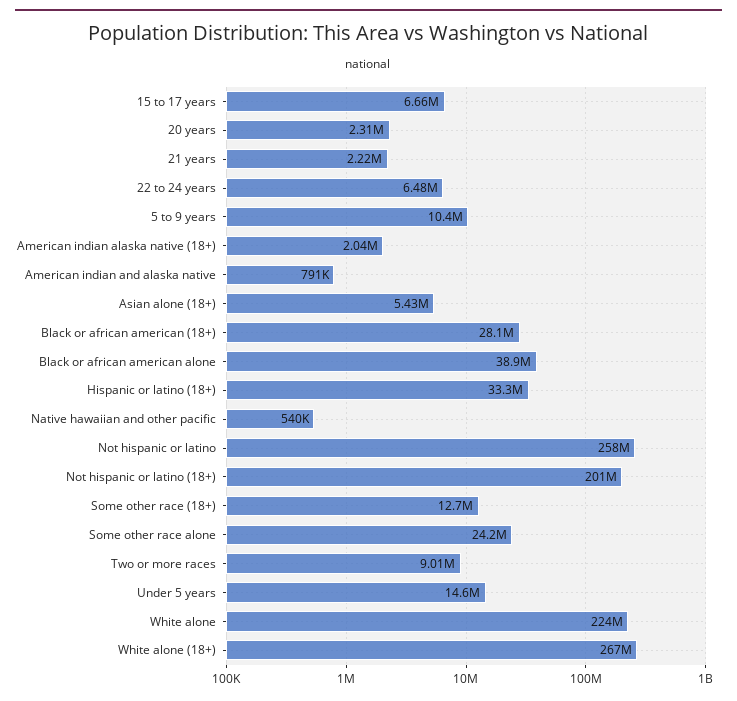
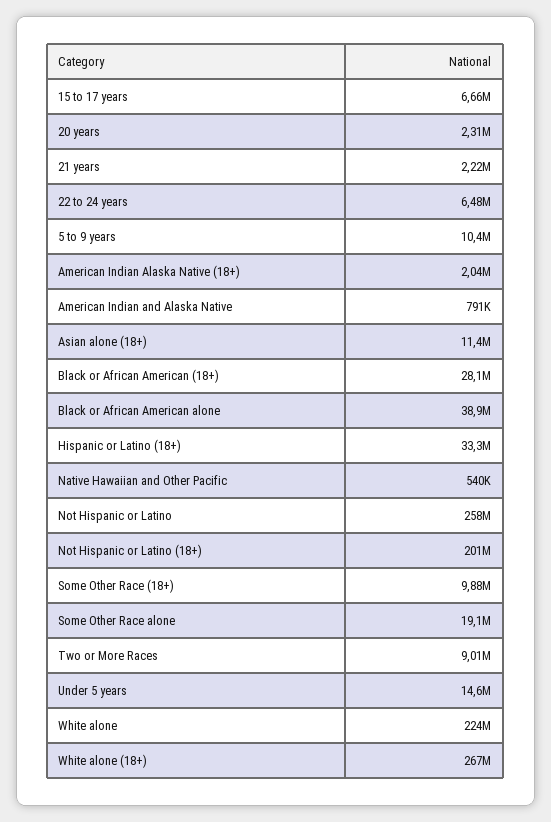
Asian alone (18+): 5430000 -> 11400000
Some other race (18+): 12700000 -> 9880000
Some other race alone: 24200000 -> 19100000

